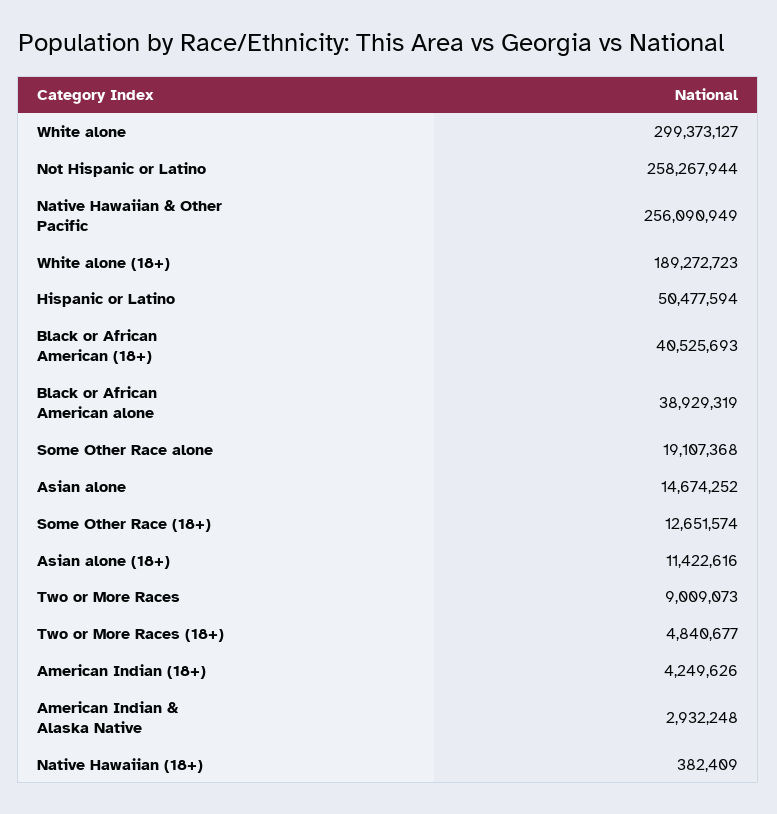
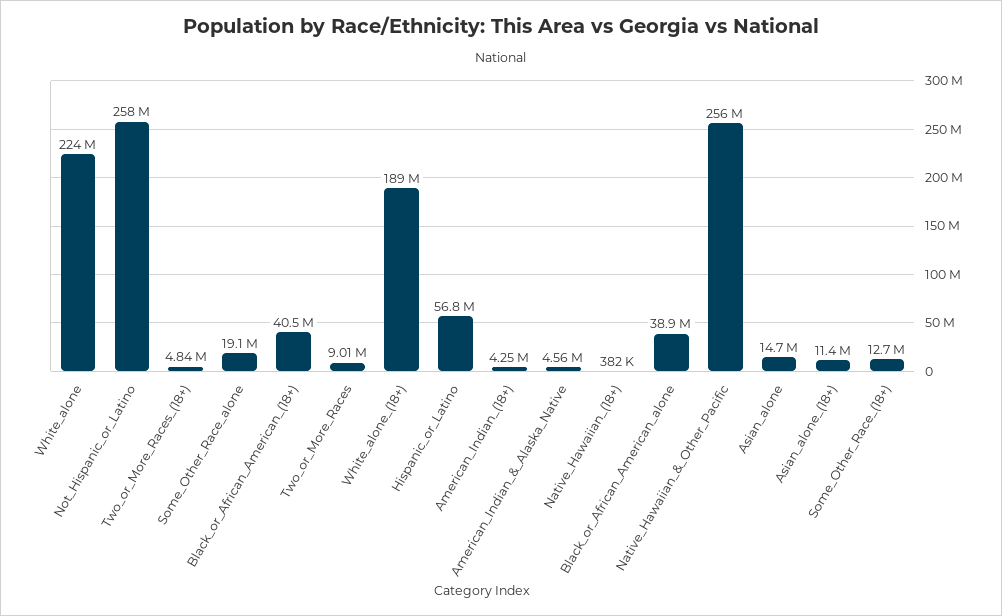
White alone: 299373127 -> 224000000
Hispanic or Latino: 50477594 -> 56800000
American Indian & Alaska Native: 2932248 -> 4560000

